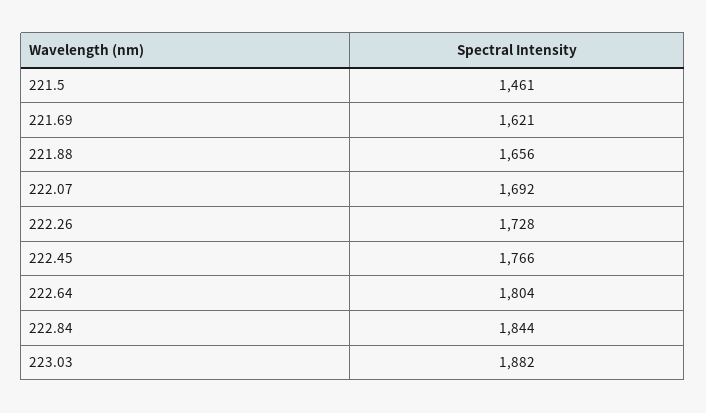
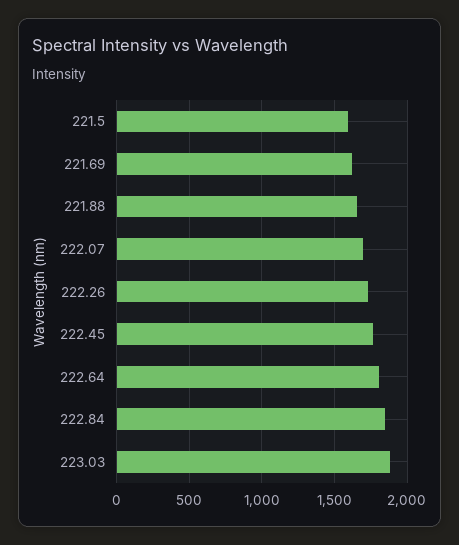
221.5: 1461 -> 1600

